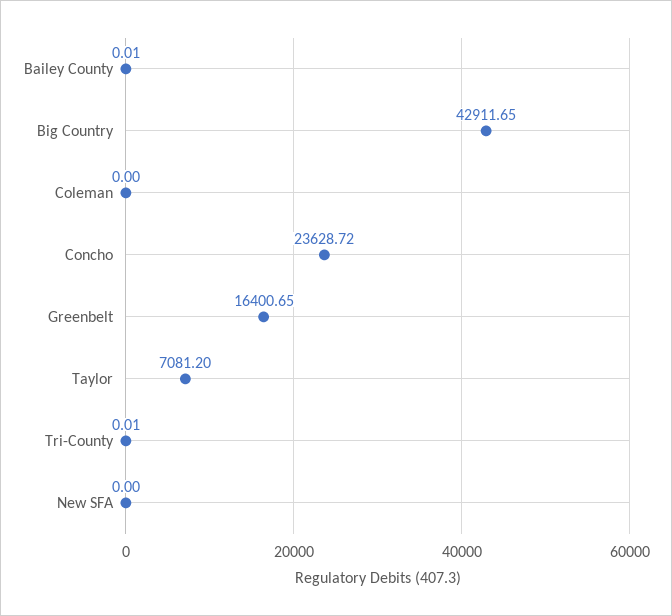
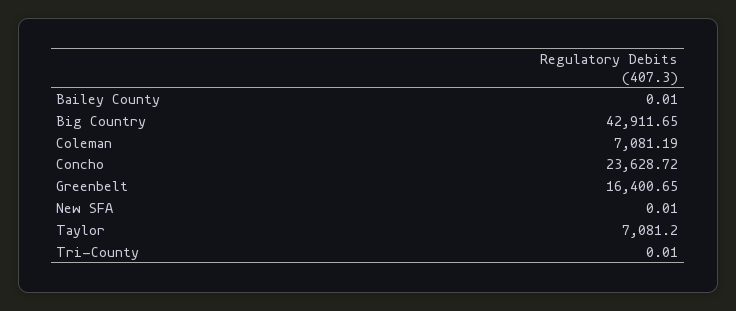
Coleman: 0 -> 7081.19
New SFA: 0 -> 0.01

